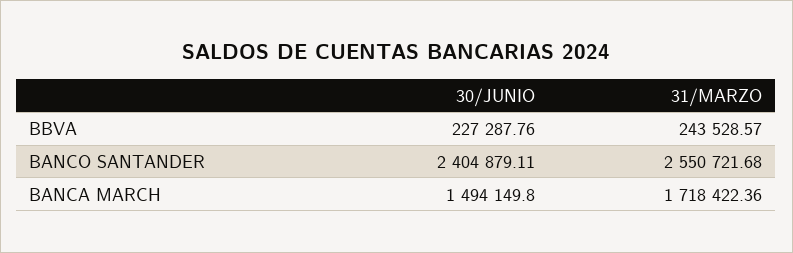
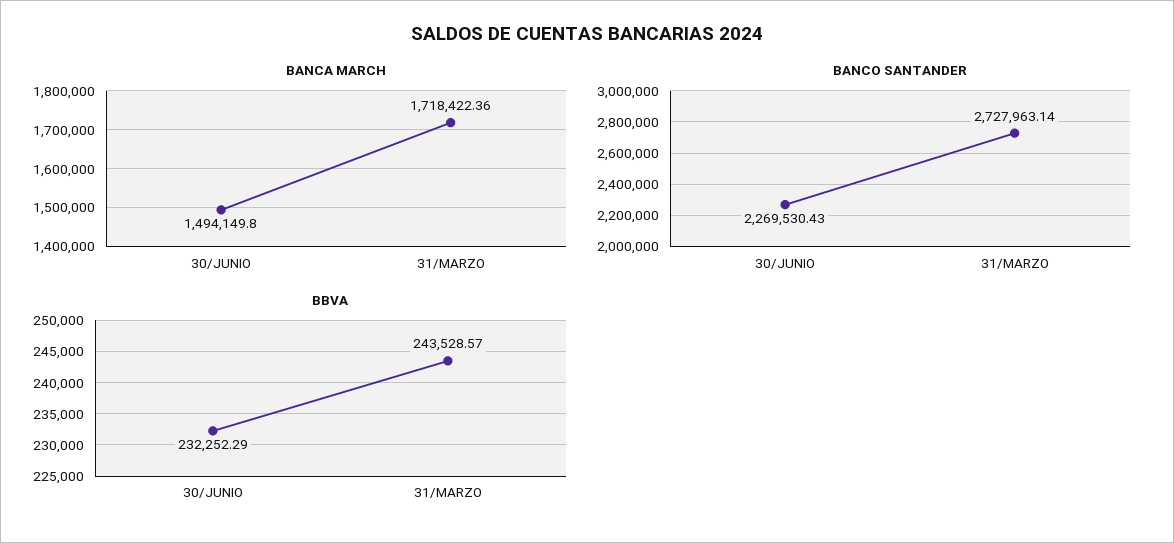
BBVA, 30/JUNIO: 227287.76 -> 232252.29
BANCO SANTANDER, 30/JUNIO: 2404879.11 -> 2269530.43
BANCO SANTANDER, 31/MARZO: 2550721.68 -> 2727963.14

